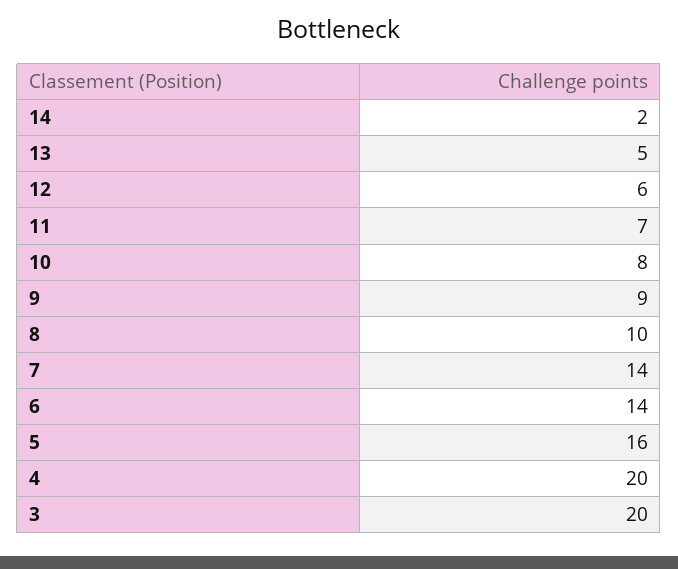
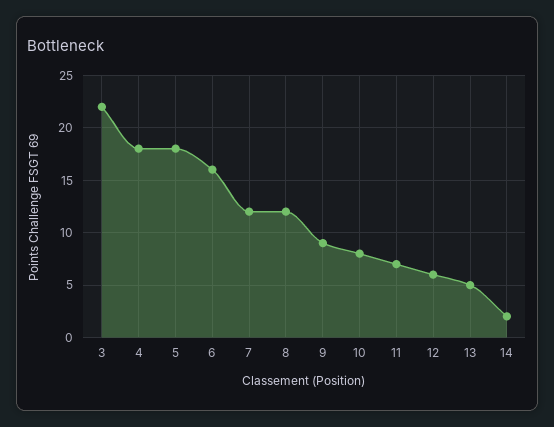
8: 10 -> 12
7: 14 -> 12
6: 14 -> 16
5: 16 -> 18
4: 20 -> 18
3: 20 -> 22

